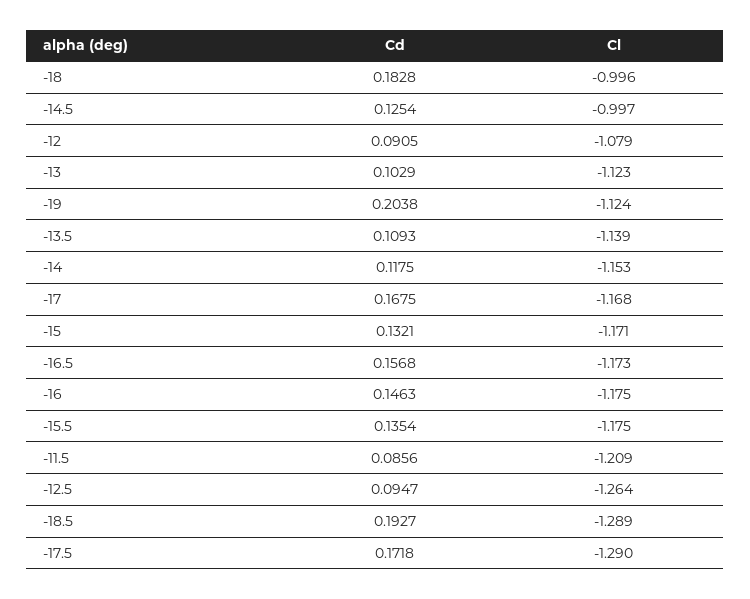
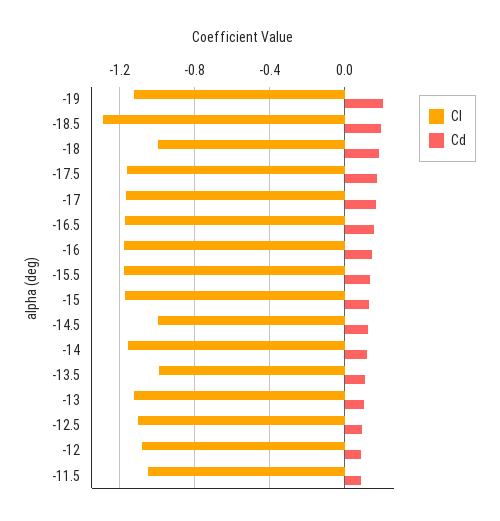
Cl, -13.5: -1.139 -> -1
Cl, -11.5: -1.209 -> -1.05
Cl, -12.5: -1.264 -> -1.1
Cl, -17.5: -1.29 -> -1.15

